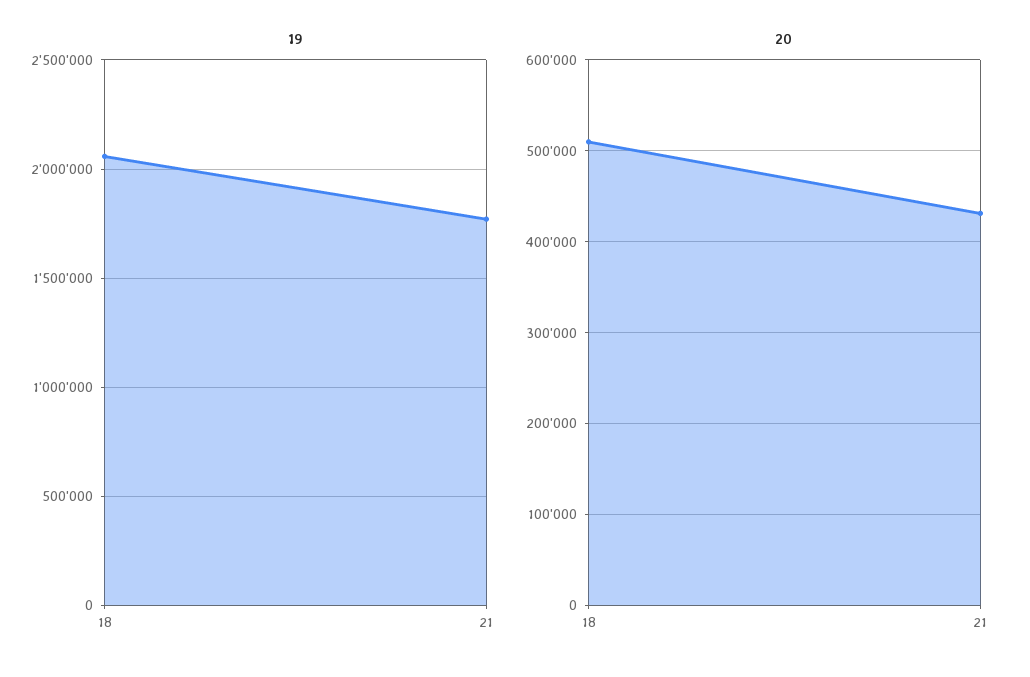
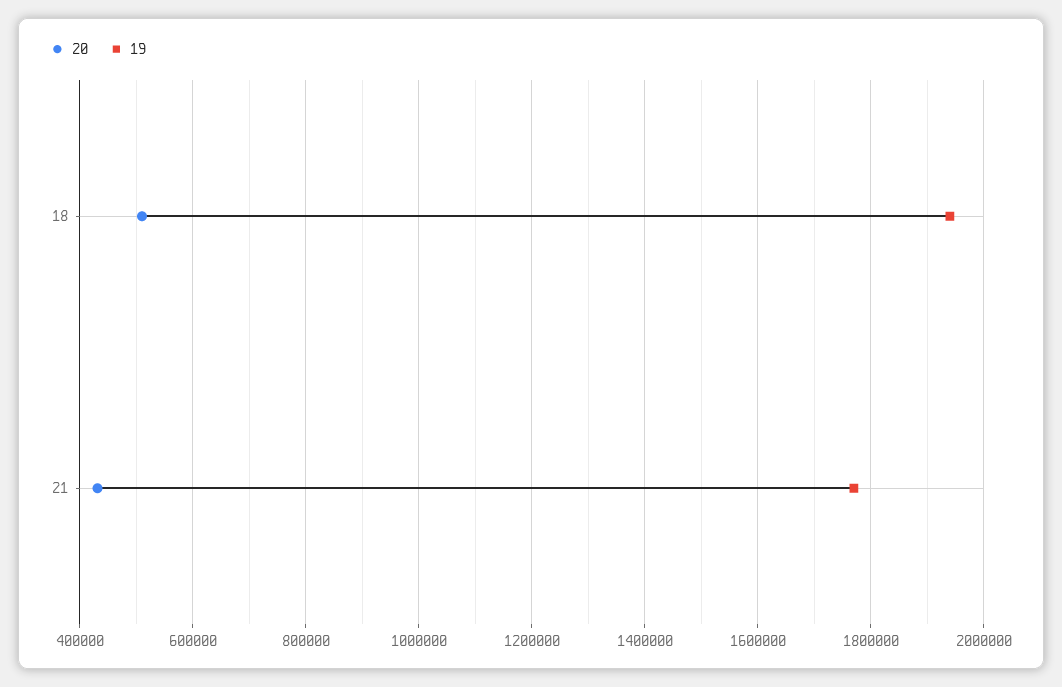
19, 18: 2050000 -> 1940000

